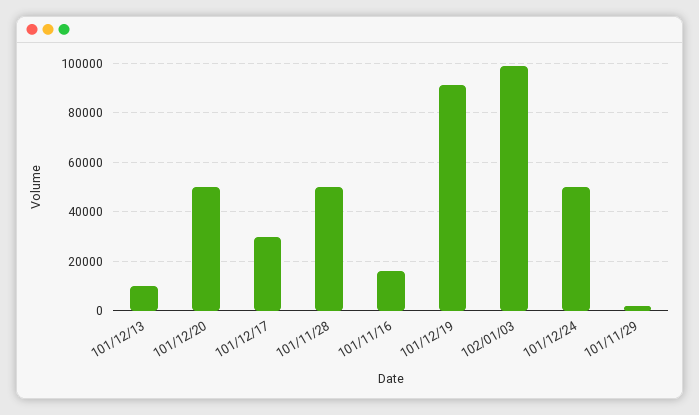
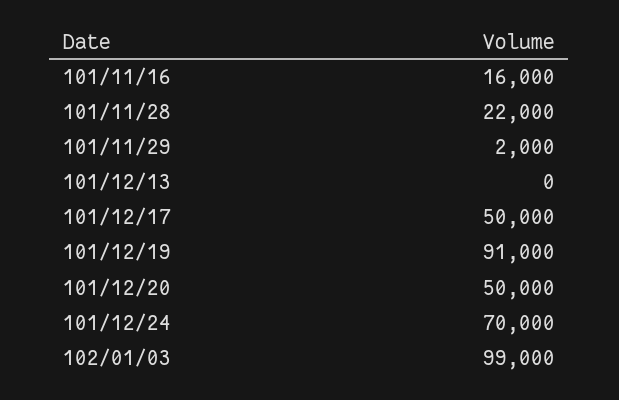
101/12/13: 10000 -> 0
101/12/17: 30000 -> 50000
101/11/28: 50000 -> 22000
101/12/24: 50000 -> 70000

